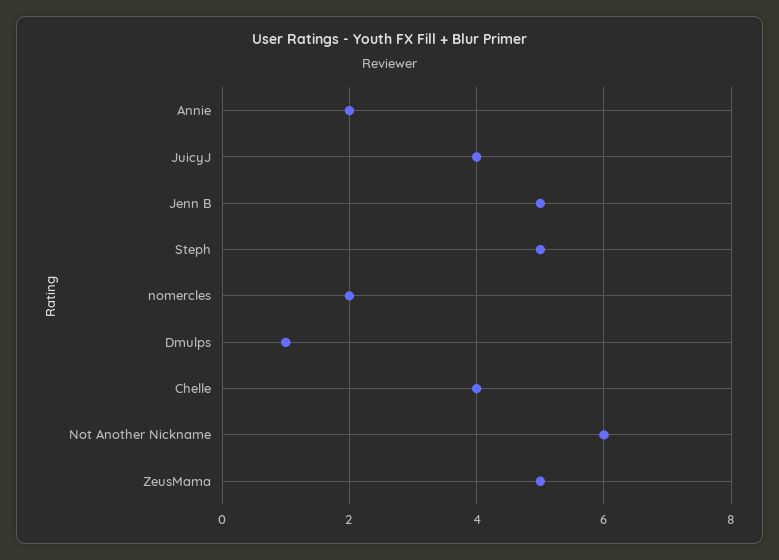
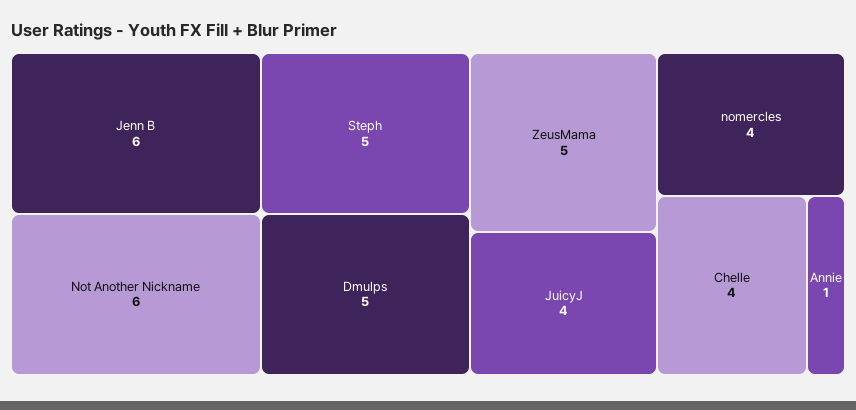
Annie: 2 -> 1
Jenn B: 5 -> 6
nomercles: 2 -> 4
Dmulps: 1 -> 5

